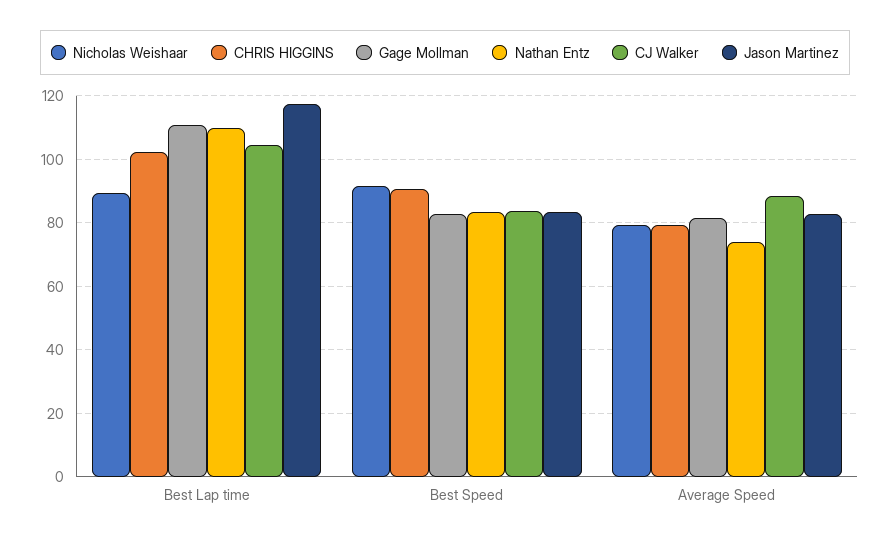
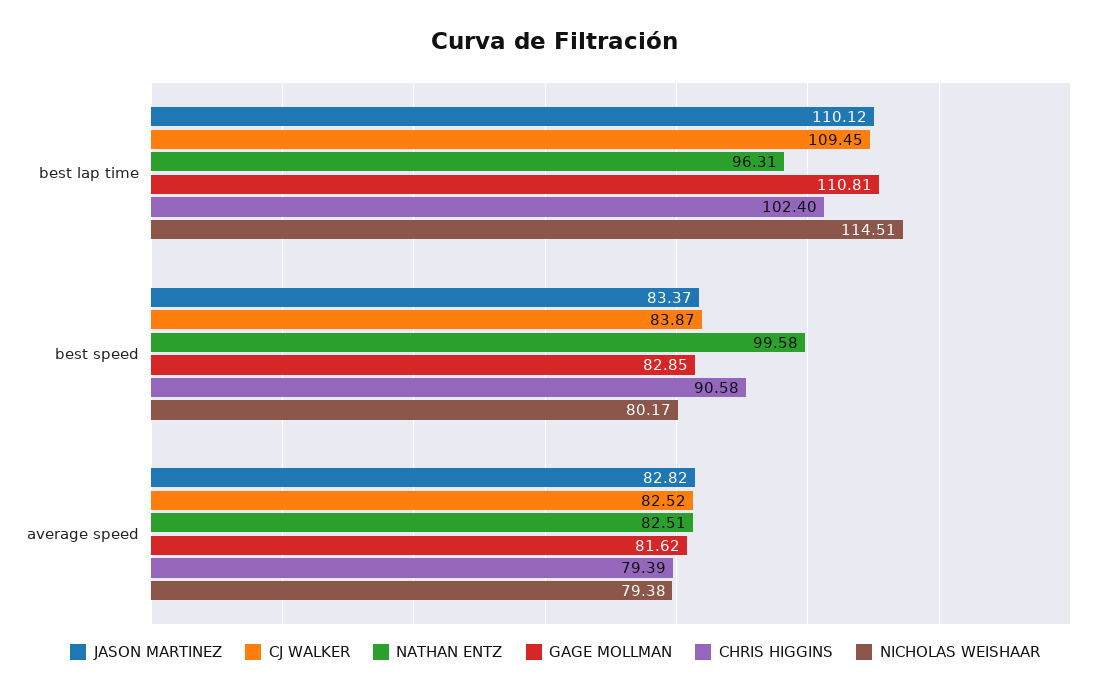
Nicholas Weishaar, Best Lap time: 90 -> 114.51
Nathan Entz, Best Lap time: 110 -> 96.31
CJ Walker, Best Lap time: 104 -> 109.45
Jason Martinez, Best Lap time: 118 -> 110.12
Nicholas Weishaar, Best Speed: 92 -> 80.17
Nathan Entz, Best Speed: 84 -> 99.58
Nathan Entz, Average Speed: 74 -> 82.51
CJ Walker, Average Speed: 88 -> 82.52

